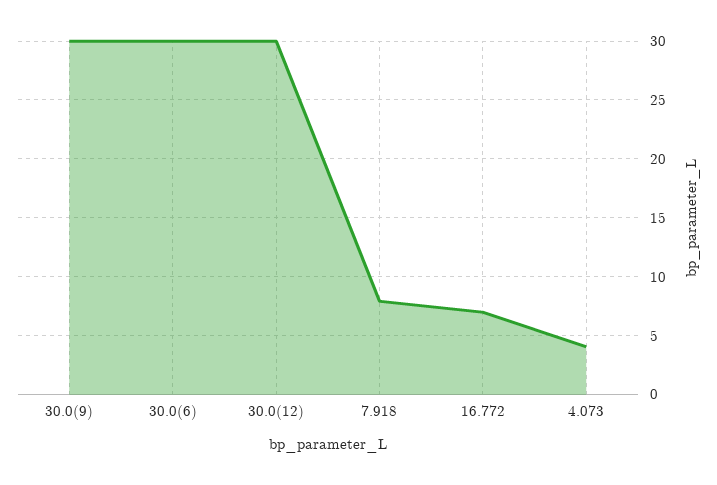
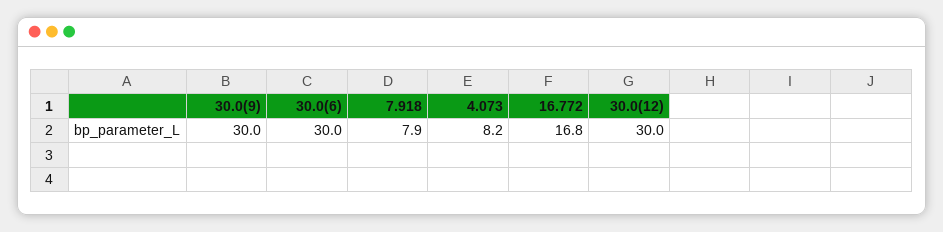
16.772: 7 -> 16.8
4.073: 4 -> 8.2

